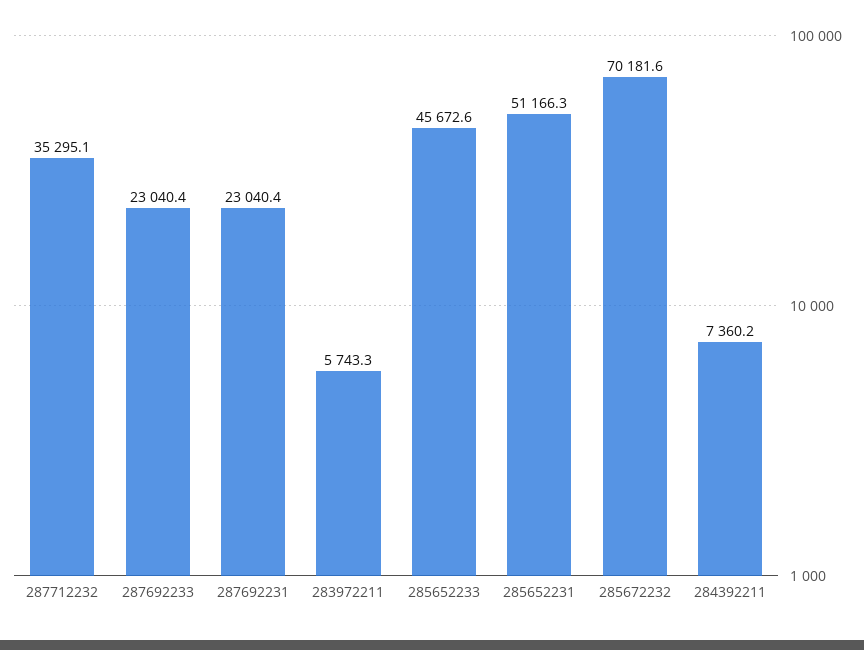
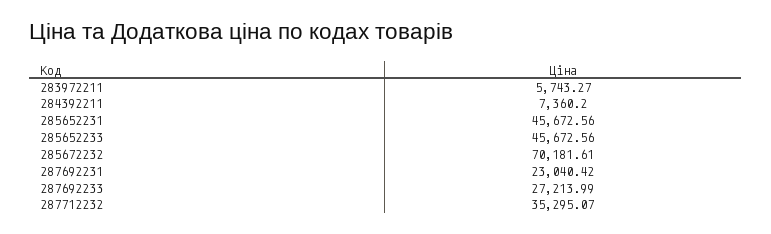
287692233: 23040.4 -> 27213.99
285652231: 51166.3 -> 45672.56

